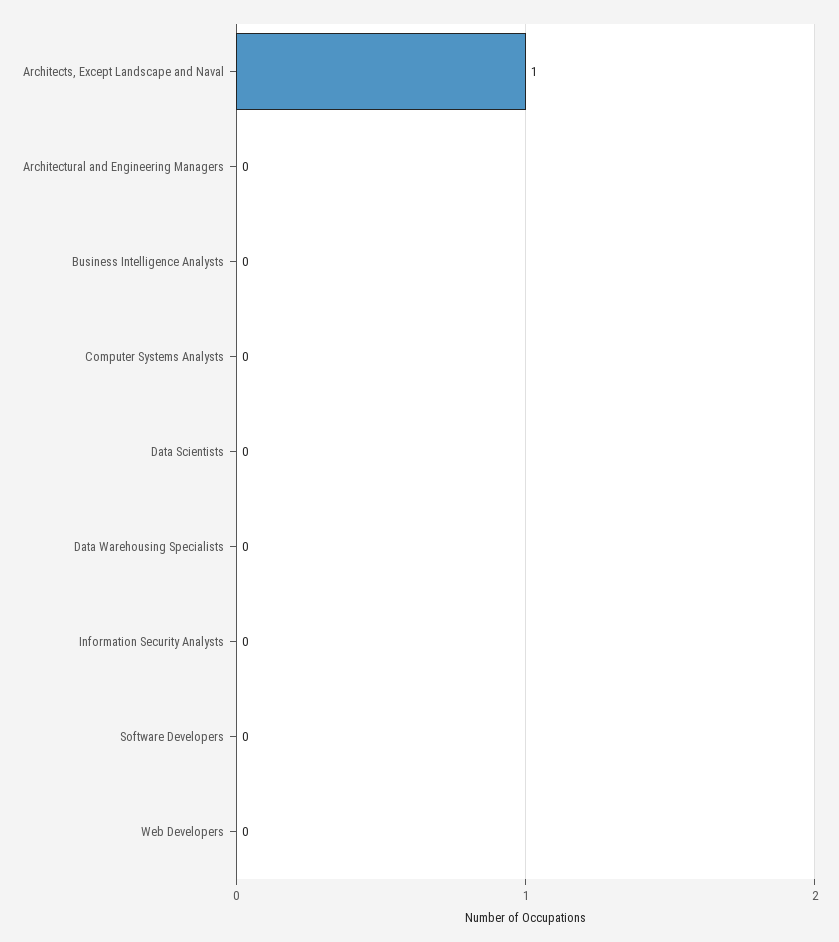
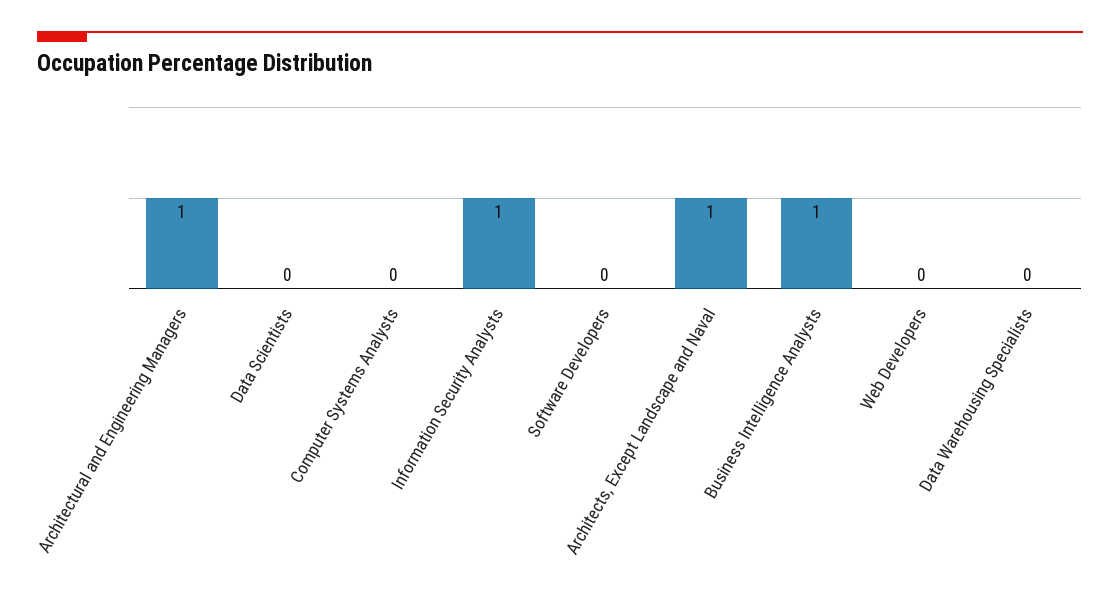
Architectural and Engineering Managers: 0 -> 1
Business Intelligence Analysts: 0 -> 1
Information Security Analysts: 0 -> 1

